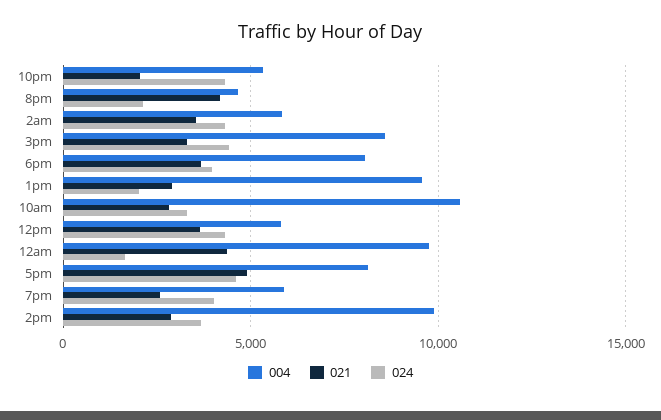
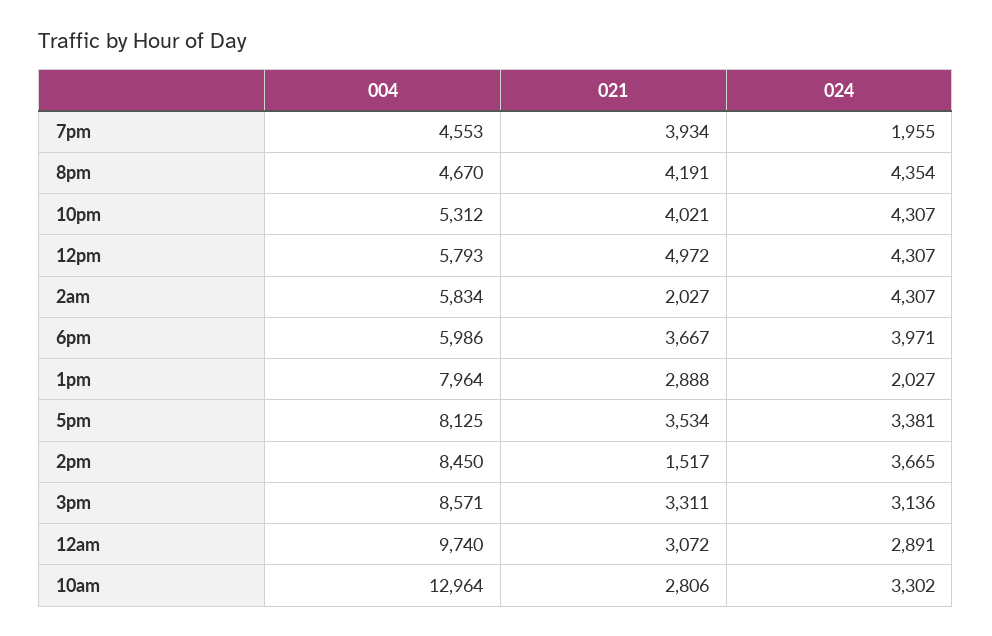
021, 10pm: 2000 -> 4021
024, 8pm: 2000 -> 4354
021, 2am: 3500 -> 2027
024, 3pm: 4500 -> 3136
004, 6pm: 8000 -> 5986
004, 1pm: 9500 -> 7964
004, 10am: 10500 -> 12964
021, 12pm: 3500 -> 4972
021, 12am: 4500 -> 3072
024, 12am: 1500 -> 2891
021, 5pm: 5000 -> 3534
024, 5pm: 4500 -> 3381
004, 7pm: 6000 -> 4553
021, 7pm: 2500 -> 3934
024, 7pm: 4000 -> 1955
004, 2pm: 10000 -> 8450
021, 2pm: 3000 -> 1517

